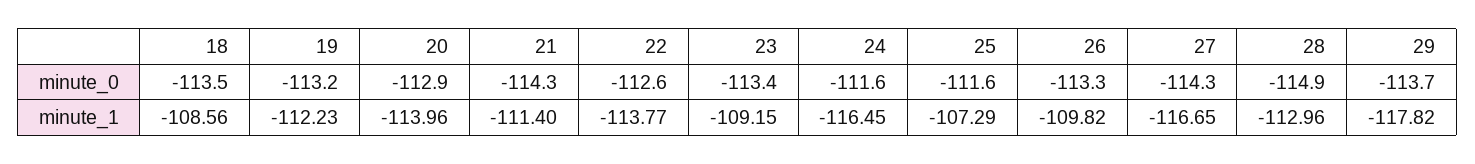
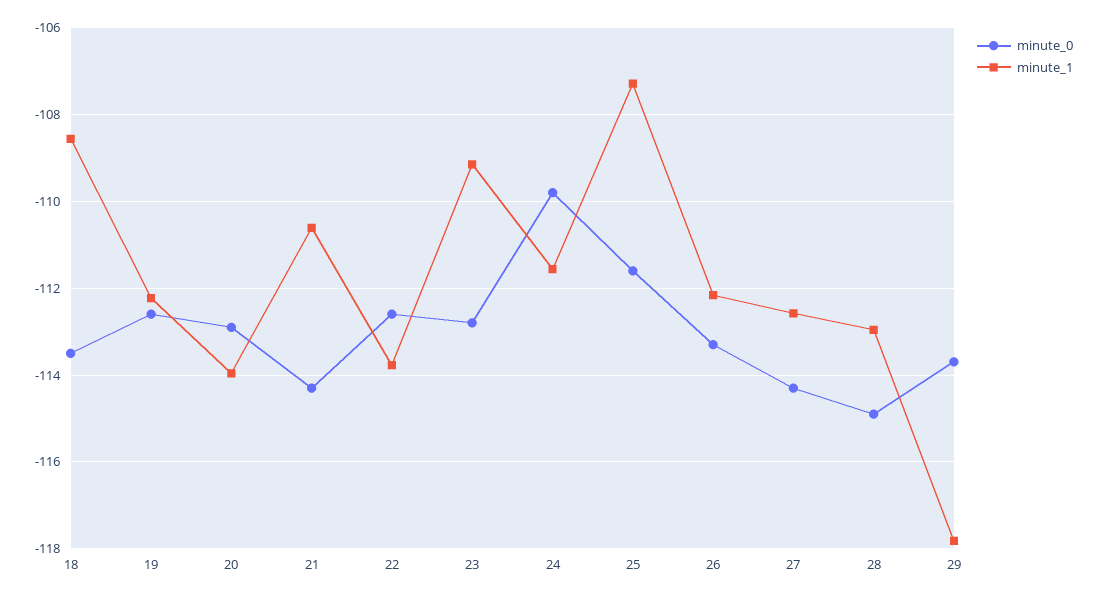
minute_0, 19: -113.2 -> -112.6
minute_0, 23: -113.4 -> -112.8
minute_0, 24: -111.6 -> -109.8
minute_1, 21: -111.4 -> -110.6
minute_1, 24: -116.45 -> -111.6
minute_1, 26: -109.82 -> -112.2
minute_1, 27: -116.65 -> -112.6

